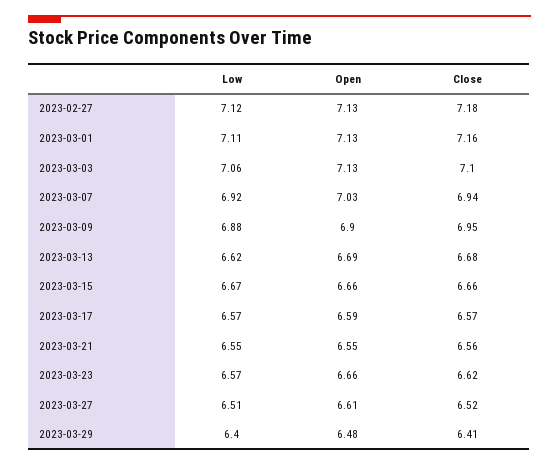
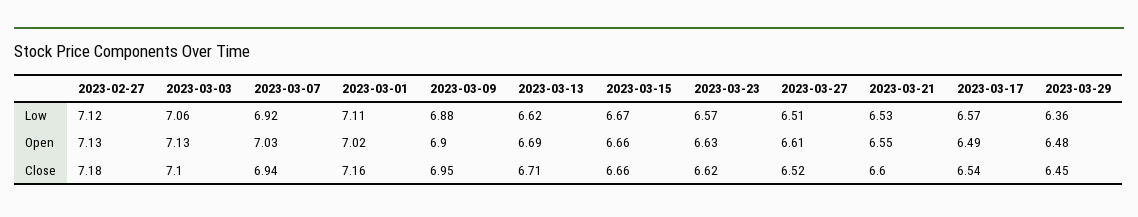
Open, 2023-03-01: 7.13 -> 7.02
Close, 2023-03-13: 6.68 -> 6.71
Open, 2023-03-17: 6.59 -> 6.49
Close, 2023-03-17: 6.57 -> 6.54
Low, 2023-03-21: 6.55 -> 6.53
Close, 2023-03-21: 6.56 -> 6.6
Open, 2023-03-23: 6.66 -> 6.63
Low, 2023-03-29: 6.4 -> 6.36
Close, 2023-03-29: 6.41 -> 6.45

